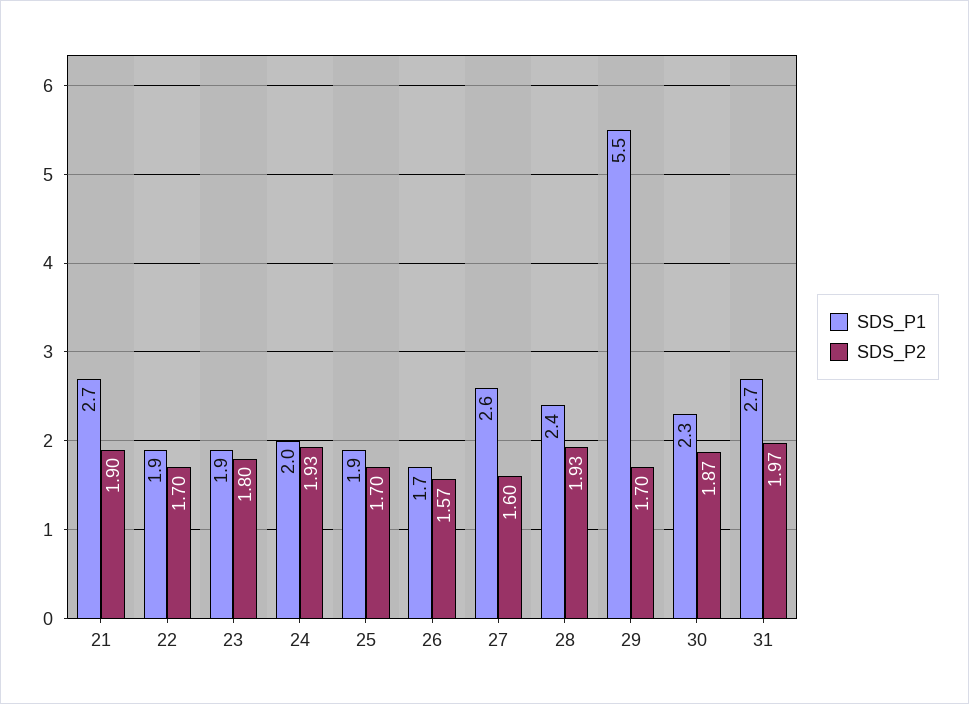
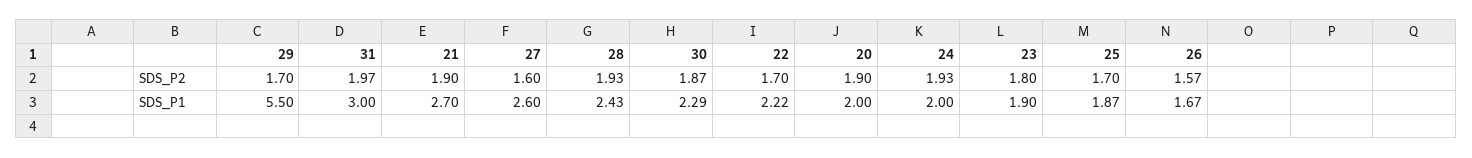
SDS_P1, 22: 1.9 -> 2.22
SDS_P1, 31: 2.7 -> 3
SDS_P2, 20: none -> 1.9
SDS_P1, 20: none -> 2

